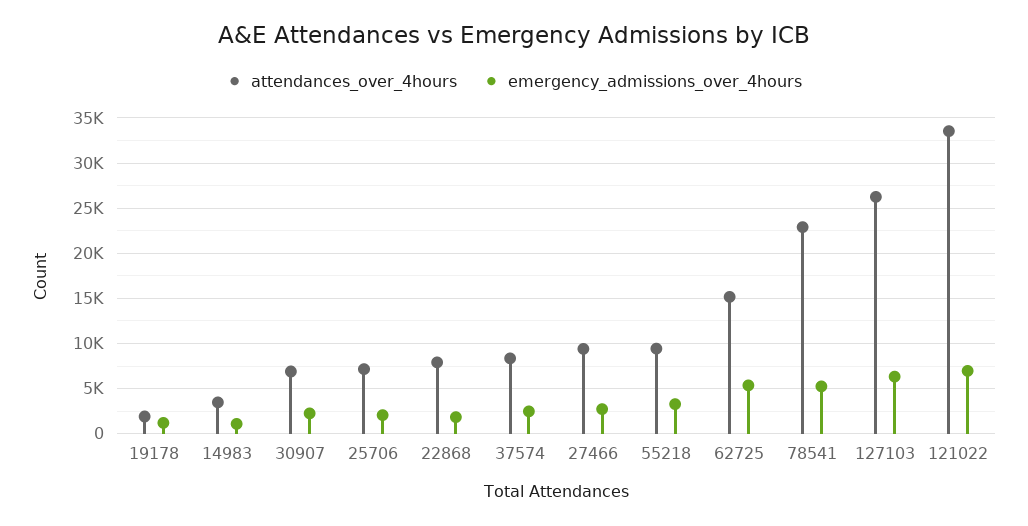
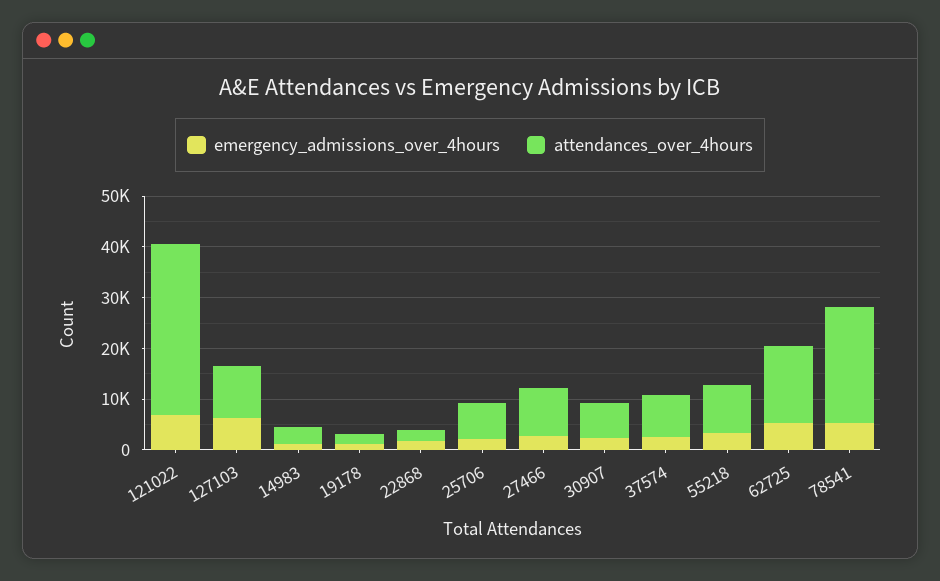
attendances_over_4hours, 22868: 8000 -> 2000
attendances_over_4hours, 127103: 26000 -> 10000

